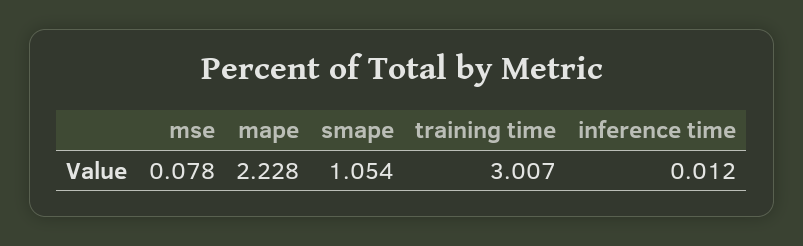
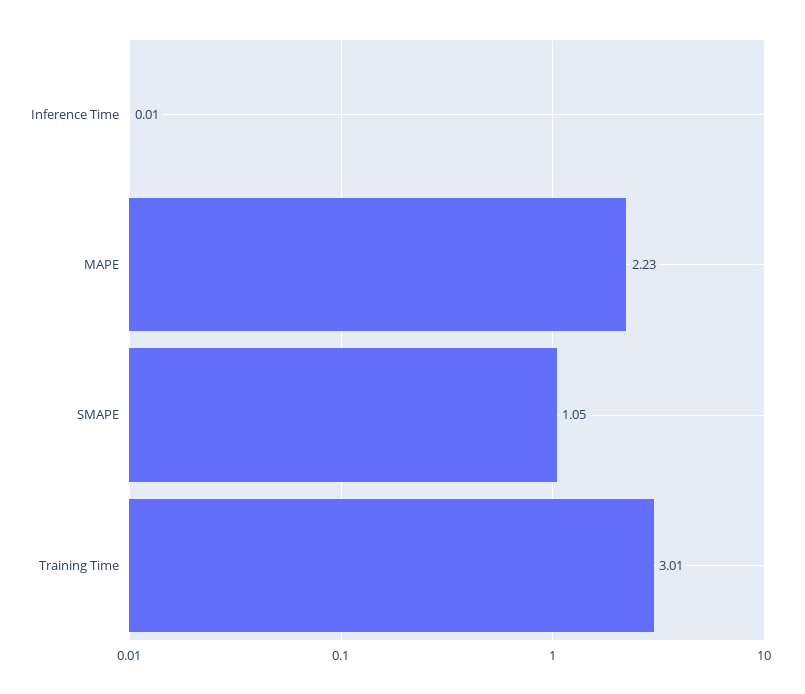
mse: 0.078 -> none

